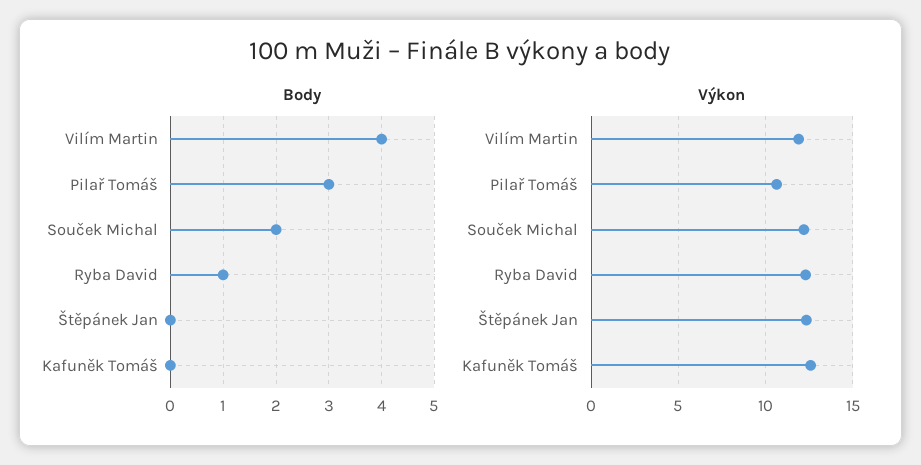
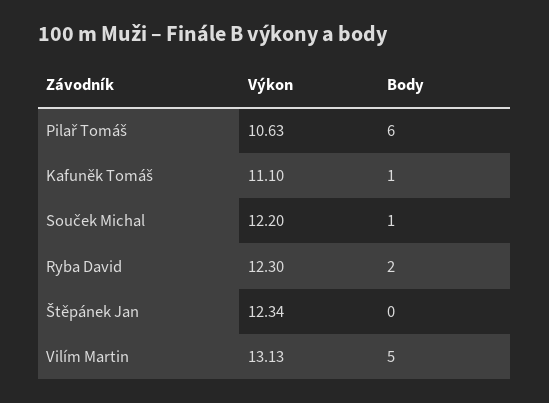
Body, Vilím Martin: 4 -> 5
Body, Pilař Tomáš: 3 -> 6
Body, Souček Michal: 2 -> 1
Body, Ryba David: 1 -> 2
Body, Kafuněk Tomáš: 0 -> 1
Výkon, Vilím Martin: 12 -> 13.13
Výkon, Kafuněk Tomáš: 12.5 -> 11.1

